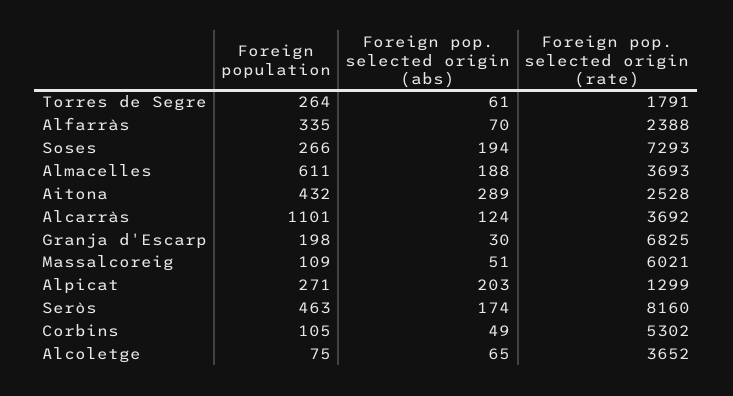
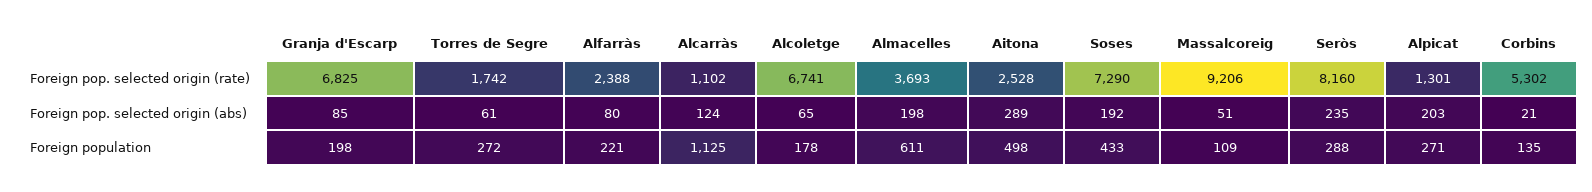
Foreign population, Torres de Segre: 264 -> 272
Foreign pop. selected origin (rate), Torres de Segre: 1791 -> 1742
Foreign population, Alfarràs: 335 -> 221
Foreign pop. selected origin (abs), Alfarràs: 70 -> 80
Foreign population, Soses: 266 -> 433
Foreign pop. selected origin (abs), Soses: 194 -> 192
Foreign pop. selected origin (rate), Soses: 7293 -> 7290
Foreign pop. selected origin (abs), Almacelles: 188 -> 198
Foreign population, Aitona: 432 -> 498
Foreign population, Alcarràs: 1101 -> 1125
Foreign pop. selected origin (rate), Alcarràs: 3692 -> 1102
Foreign pop. selected origin (abs), Granja d'Escarp: 30 -> 85
Foreign pop. selected origin (rate), Massalcoreig: 6021 -> 9206
Foreign pop. selected origin (rate), Alpicat: 1299 -> 1301
Foreign population, Seròs: 463 -> 288
Foreign pop. selected origin (abs), Seròs: 174 -> 235
Foreign population, Corbins: 105 -> 135
Foreign pop. selected origin (abs), Corbins: 49 -> 21
Foreign population, Alcoletge: 75 -> 178
Foreign pop. selected origin (rate), Alcoletge: 3652 -> 6741

